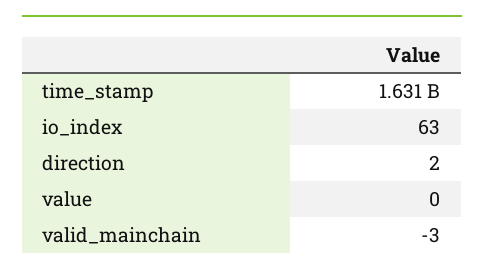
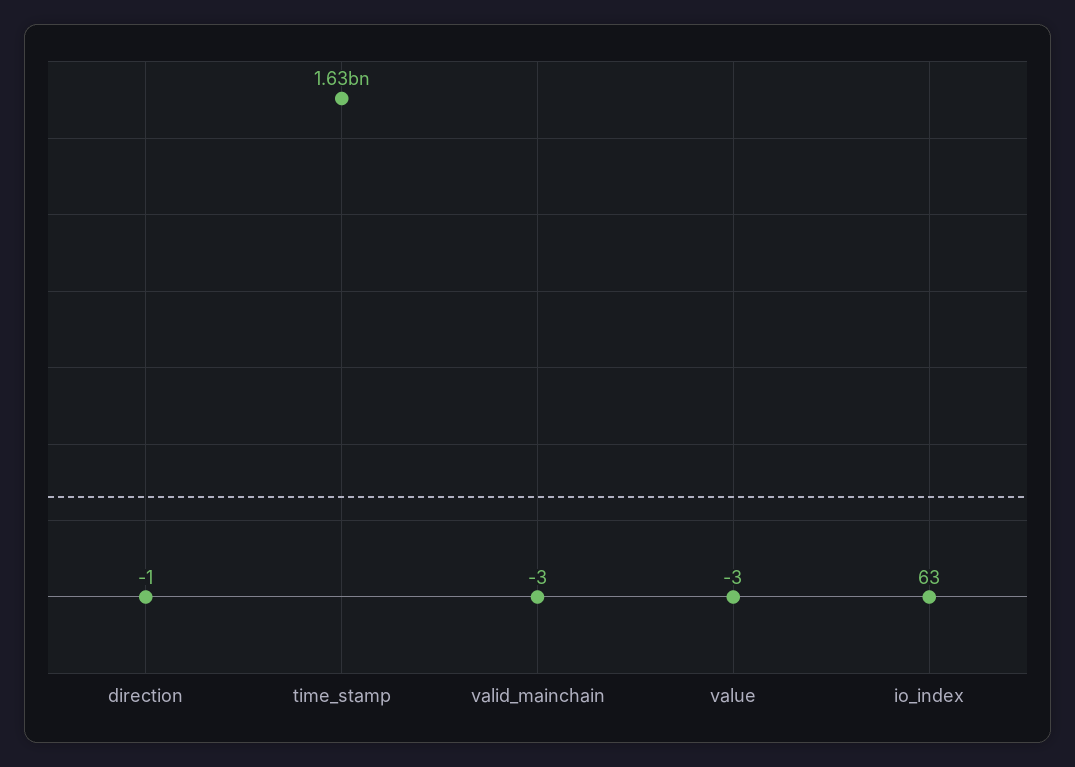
direction: 2 -> -1
value: 0 -> -3

